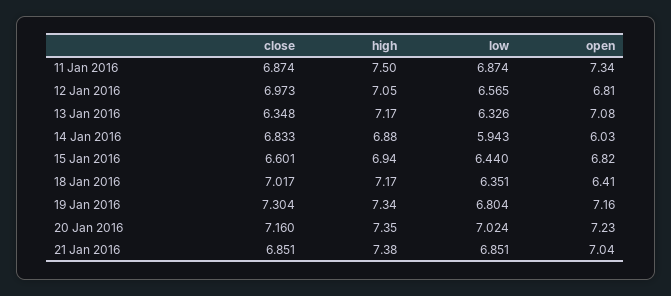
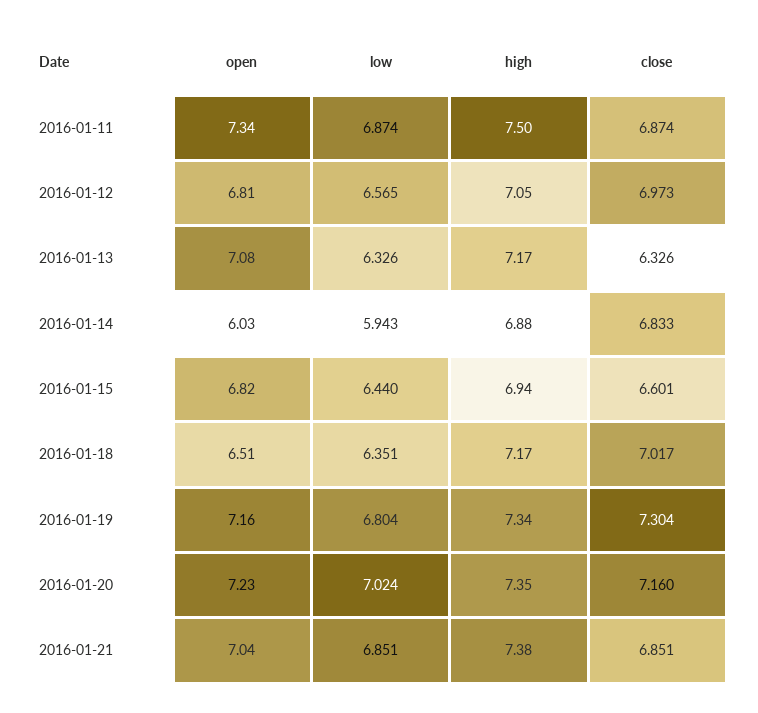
close, 13 Jan 2016: 6.348 -> 6.326
open, 18 Jan 2016: 6.41 -> 6.51

